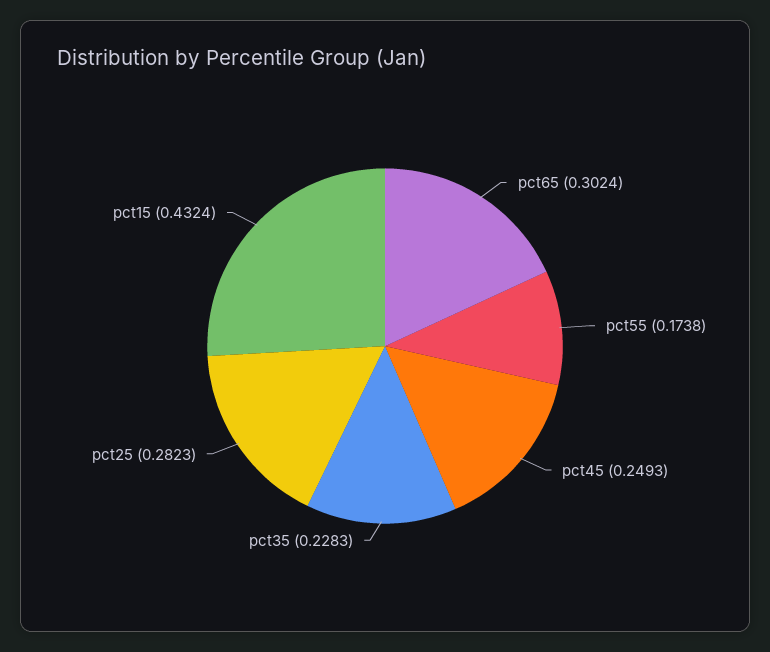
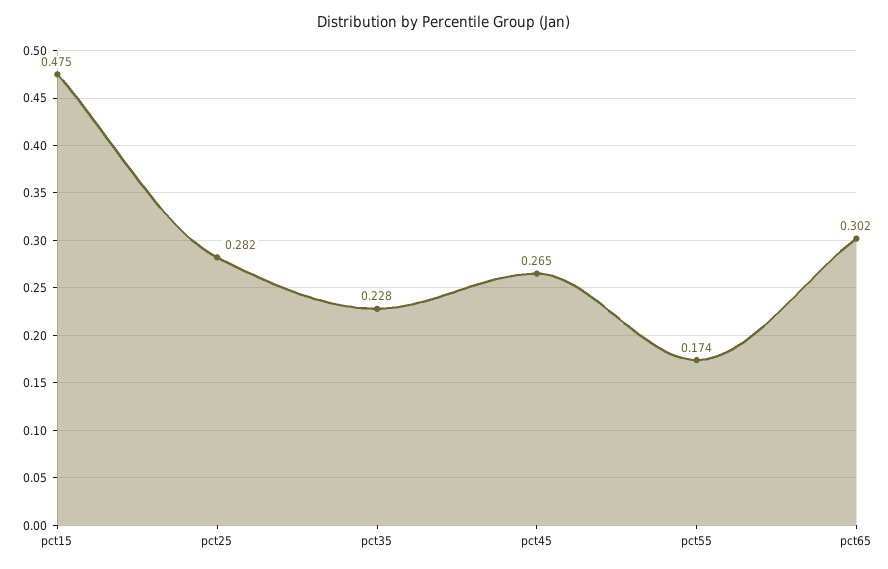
pct45: 0.2493 -> 0.265
pct15: 0.4324 -> 0.475

